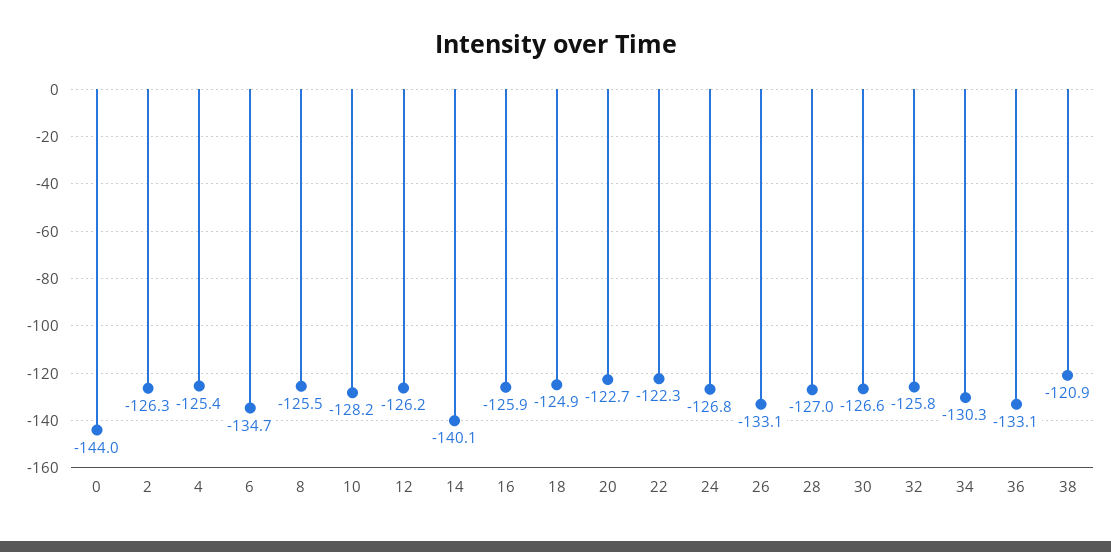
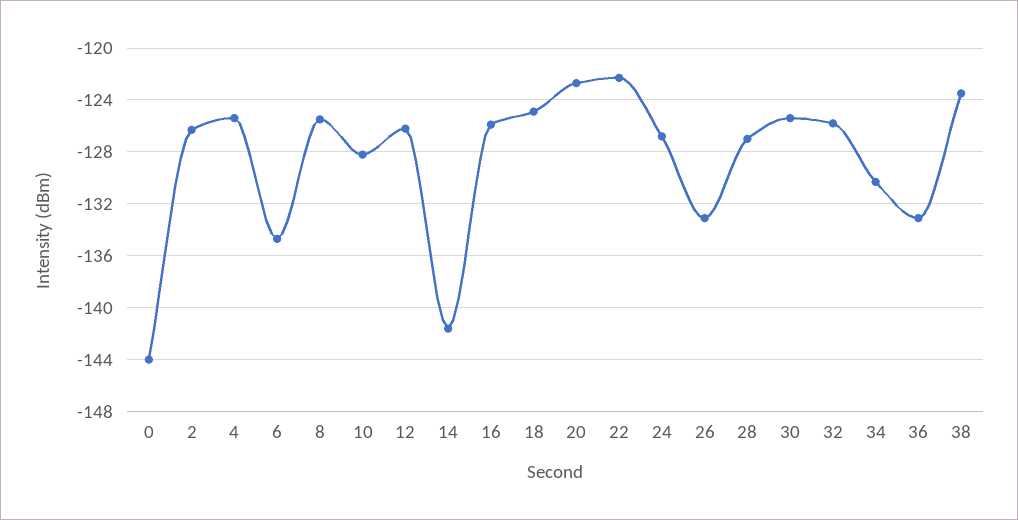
14: -140.1 -> -141.5
30: -126.6 -> -125.5
38: -120.9 -> -123.5

